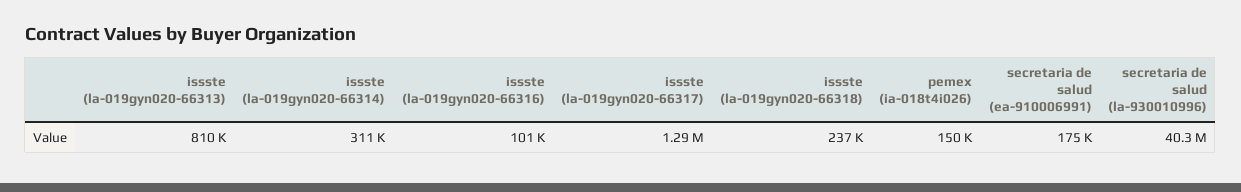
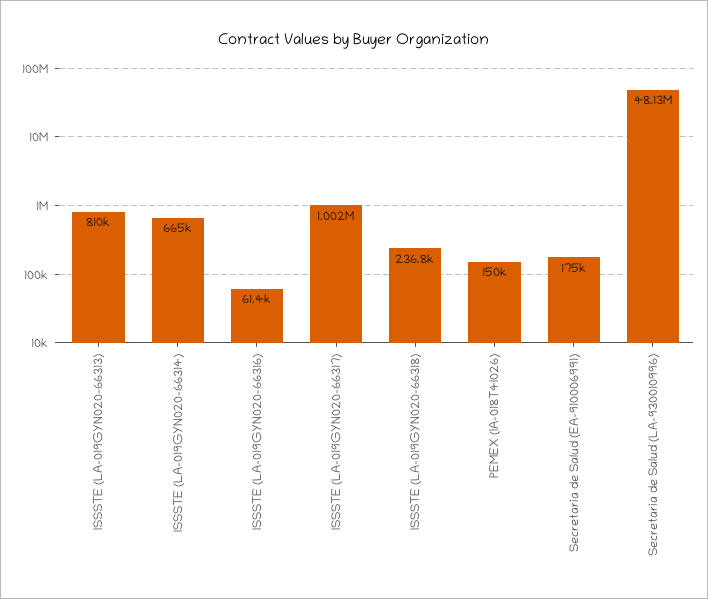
issste (la-019gyn020-66314): 311000 -> 665000
issste (la-019gyn020-66316): 101000 -> 61400
issste (la-019gyn020-66317): 1290000 -> 1002000
secretaria de salud (la-930010996): 40300000 -> 48130000

